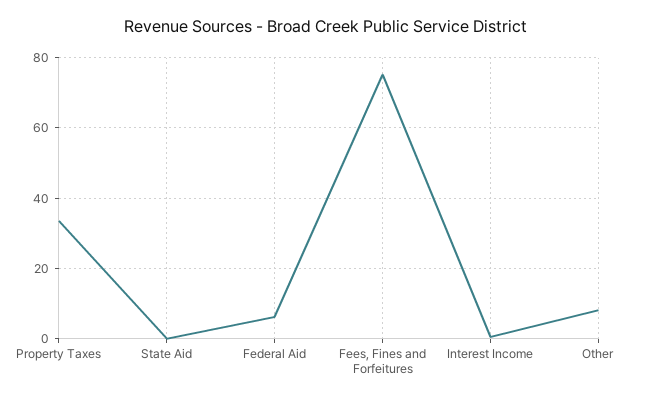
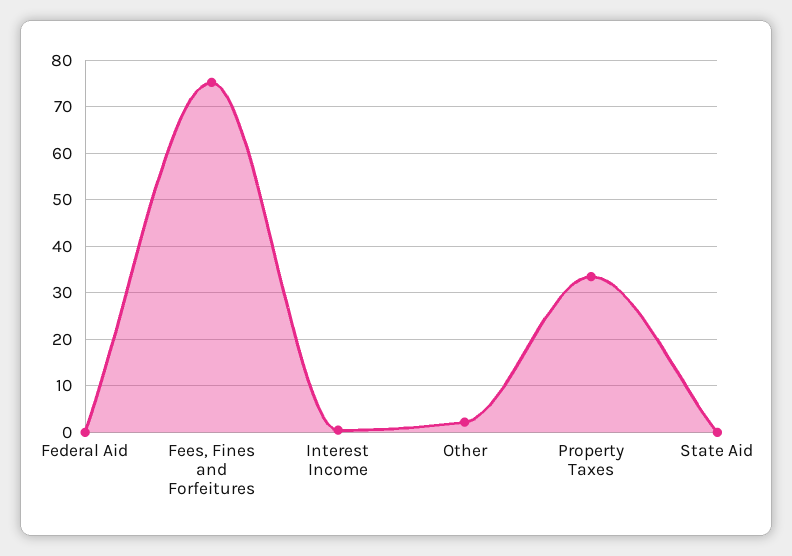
Federal Aid: 6 -> 0
Other: 8 -> 2

